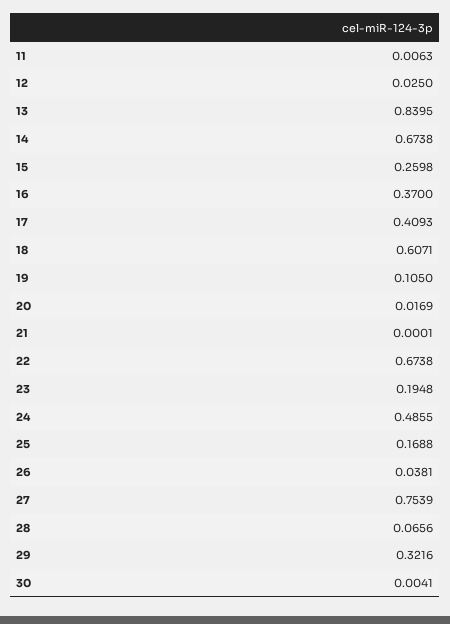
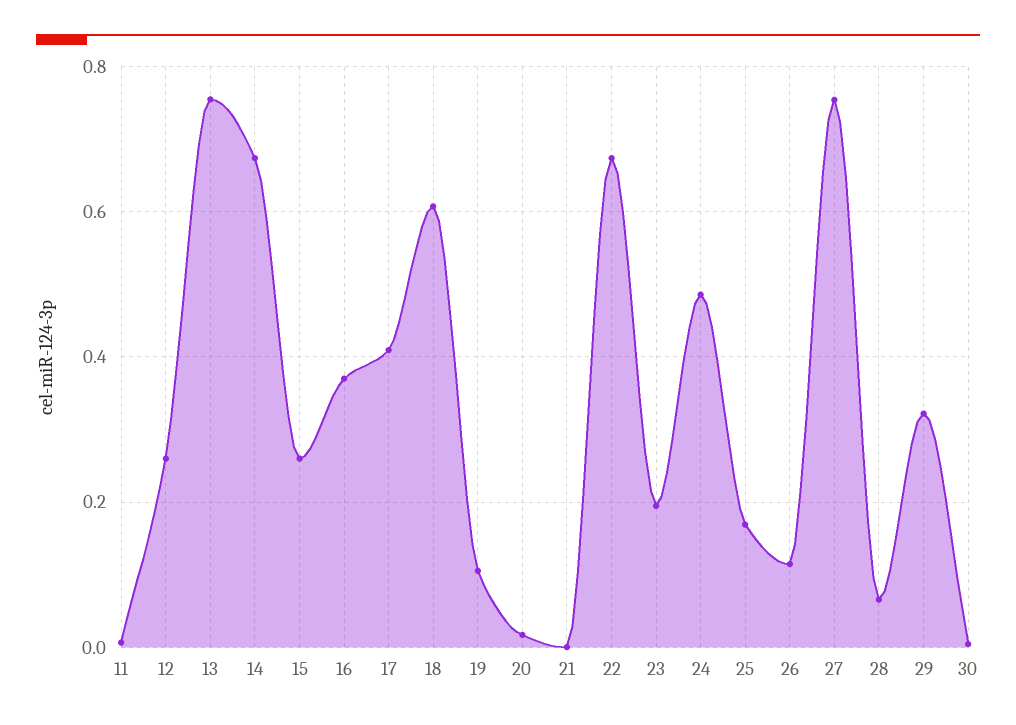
12: 0.025 -> 0.26
13: 0.8395 -> 0.76
26: 0.0381 -> 0.12

